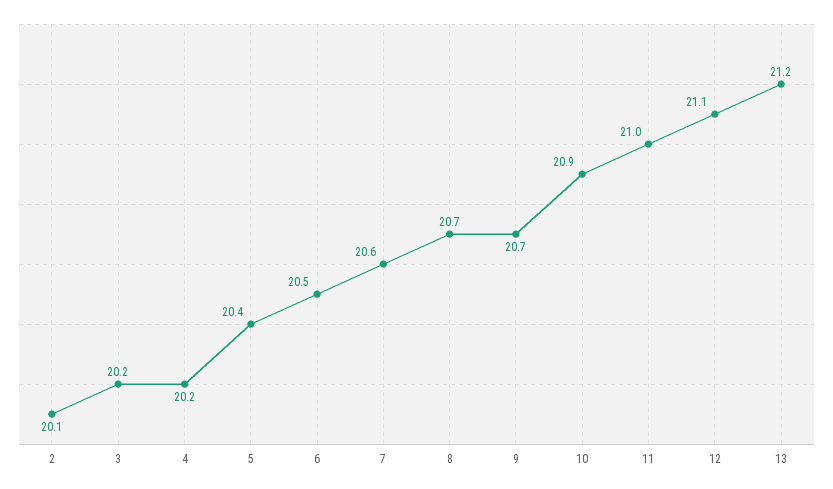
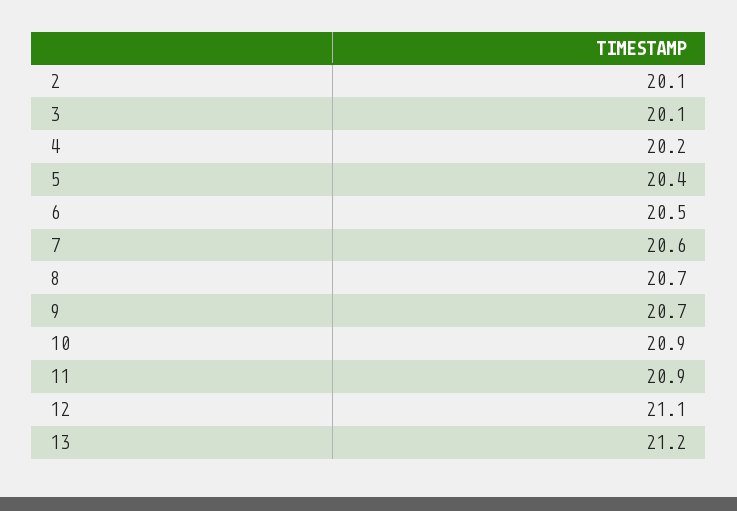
3: 20.2 -> 20.1
11: 21 -> 20.9

